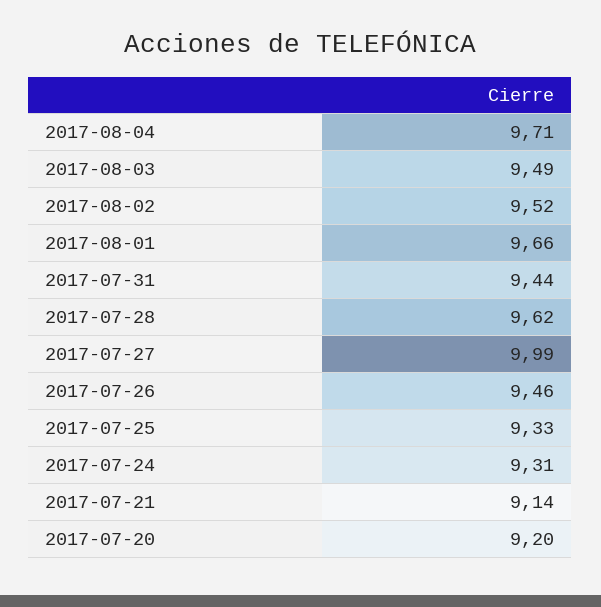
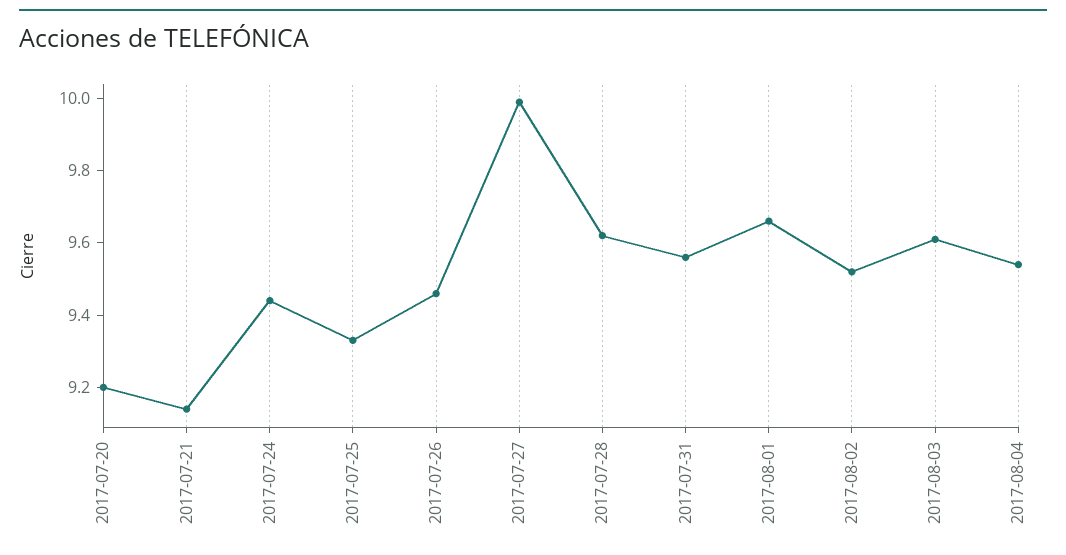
2017-08-04: 9.71 -> 9.55
2017-08-03: 9.49 -> 9.6
2017-07-31: 9.44 -> 9.55
2017-07-24: 9.31 -> 9.45

